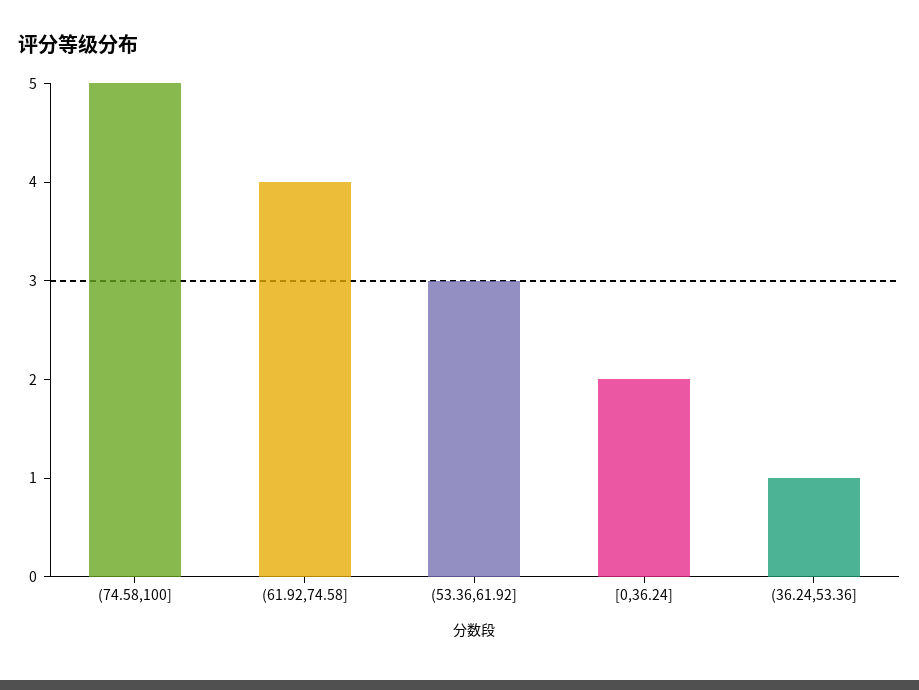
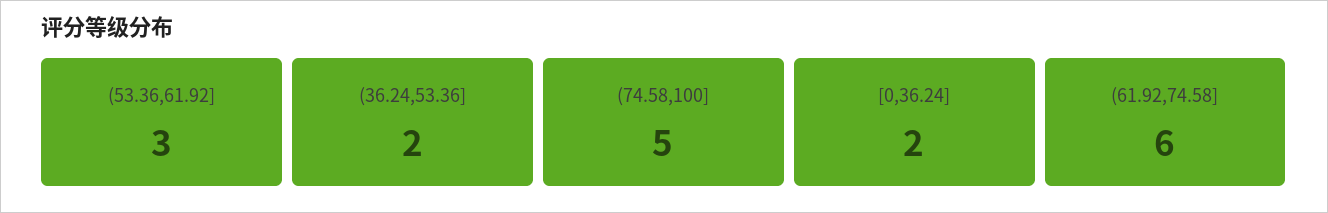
(61.92,74.58]: 4 -> 6
(36.24,53.36]: 1 -> 2

